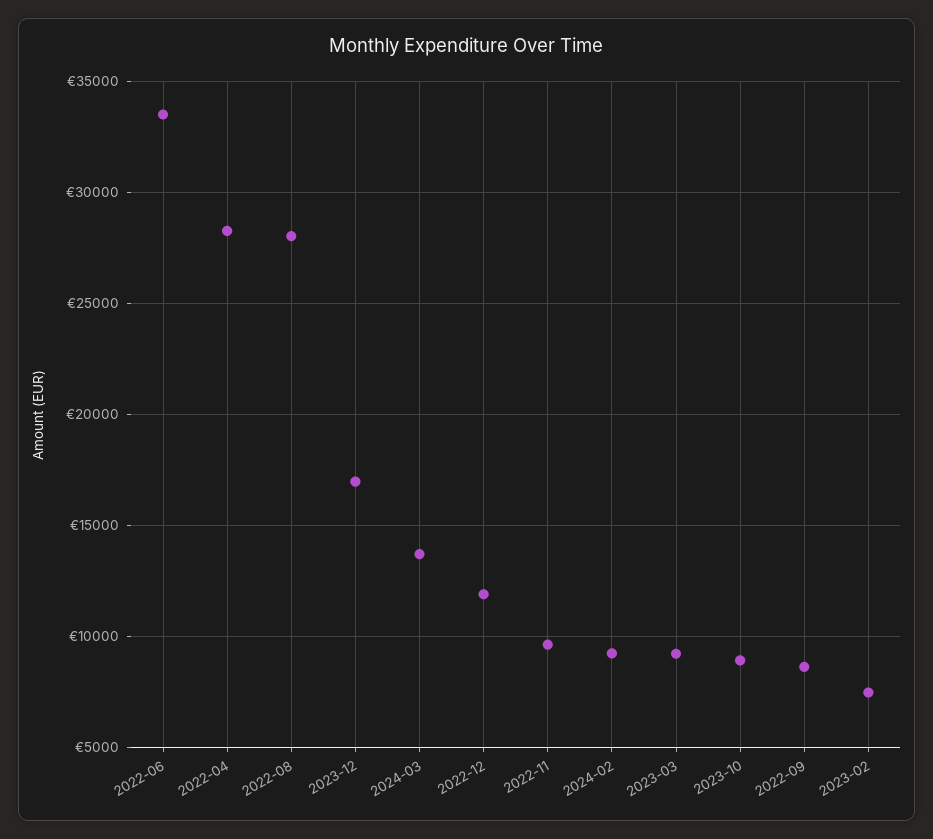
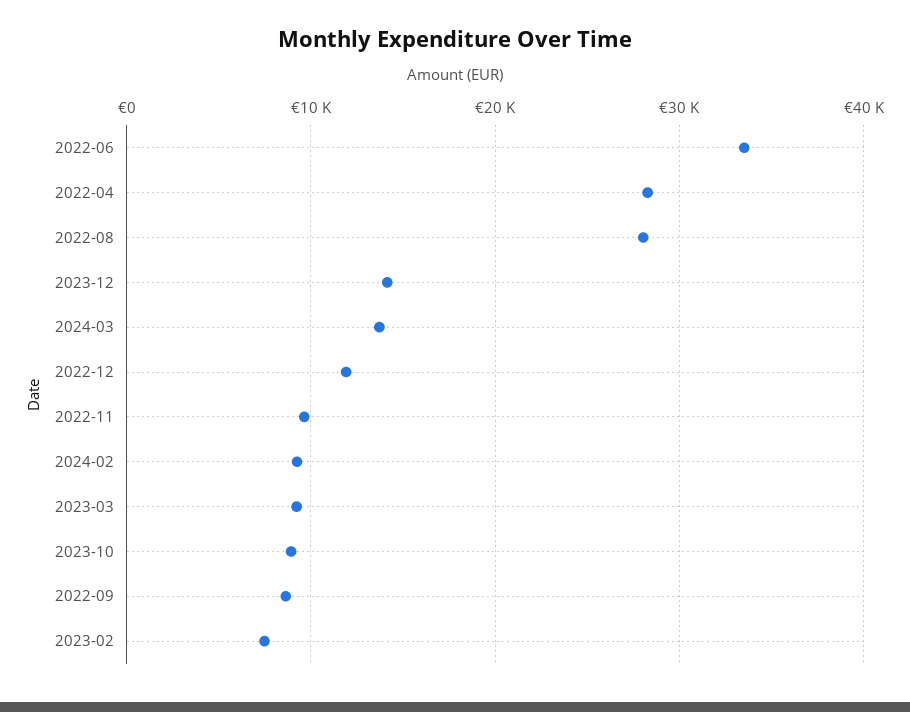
2023-12: 17000 -> 14000

